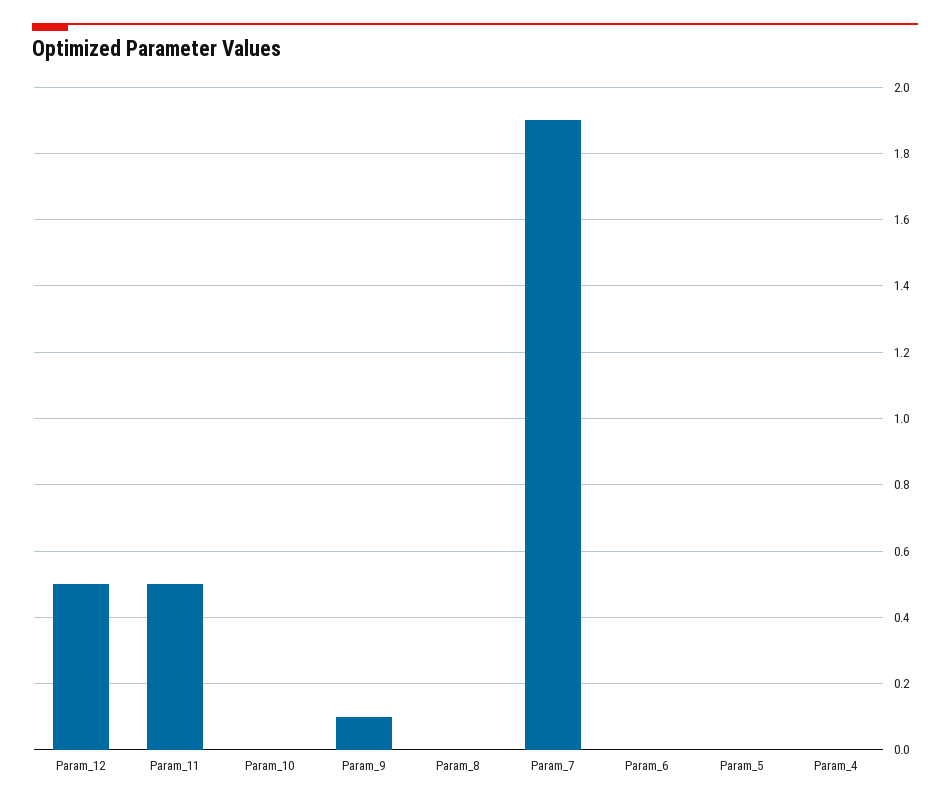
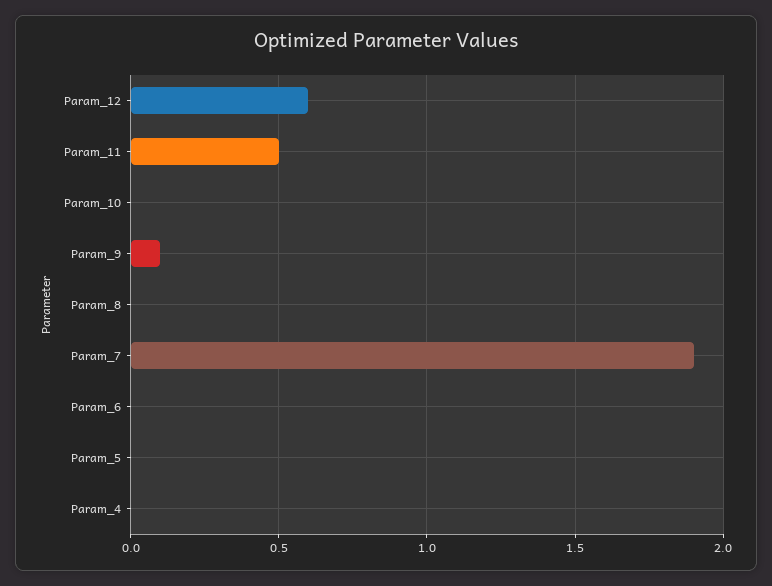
Param_12: 0.5 -> 0.6

